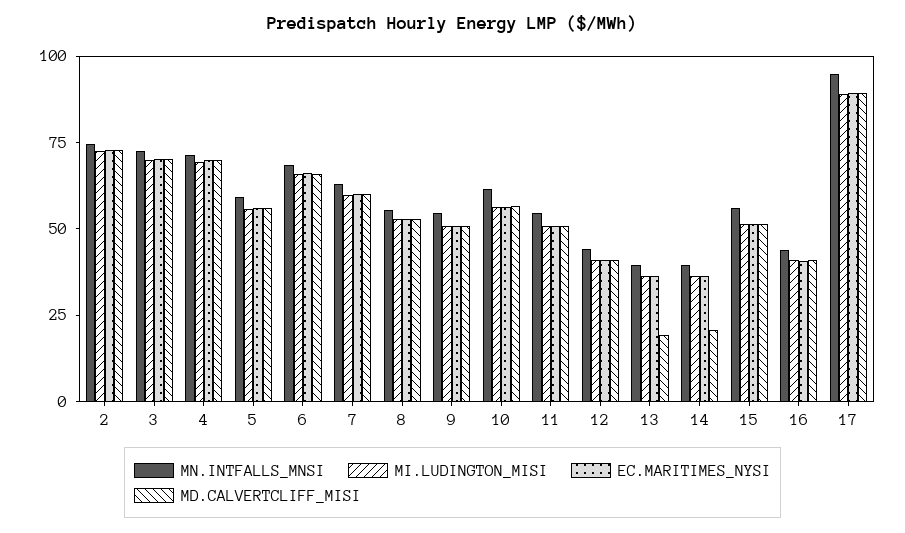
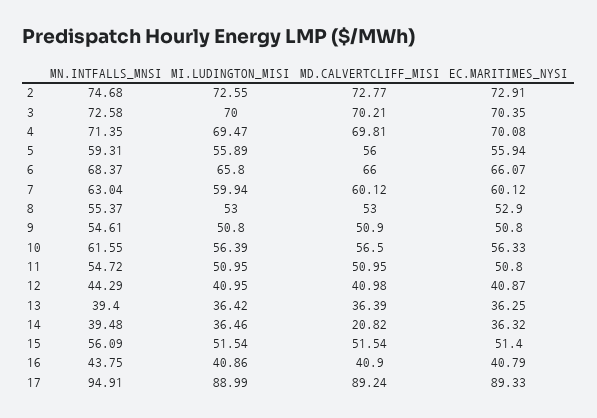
MD.CALVERTCLIFF_MISI, 13: 20 -> 36.39

